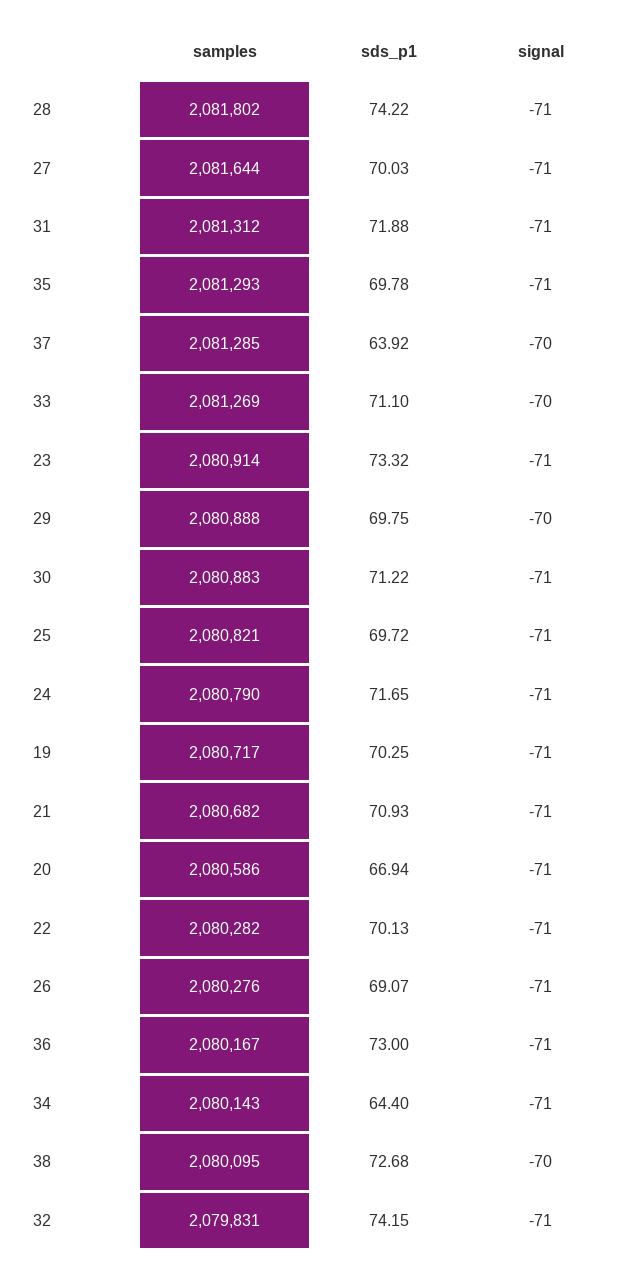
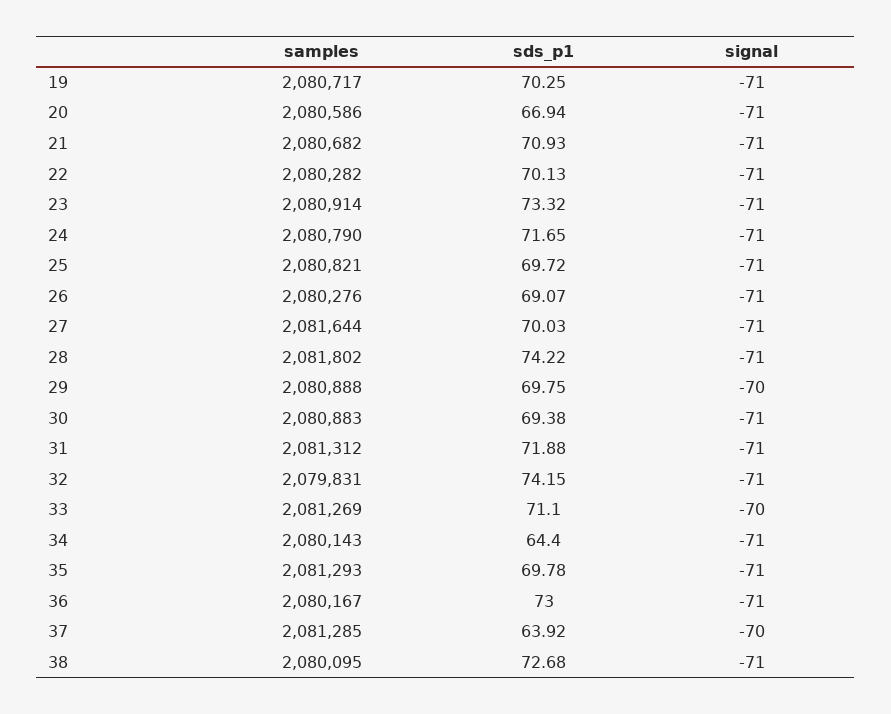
sds_p1, 30: 71.22 -> 69.38
signal, 38: -70 -> -71

